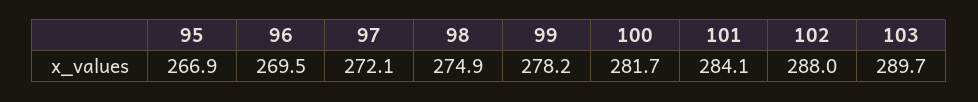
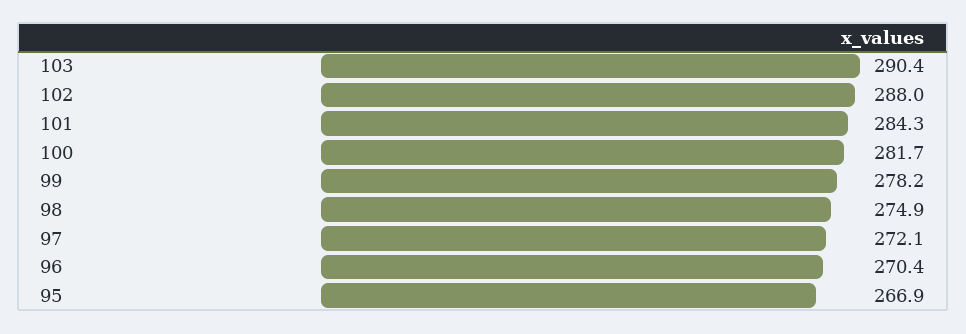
96: 269.5 -> 270.4
101: 284.1 -> 284.3
103: 289.7 -> 290.4

